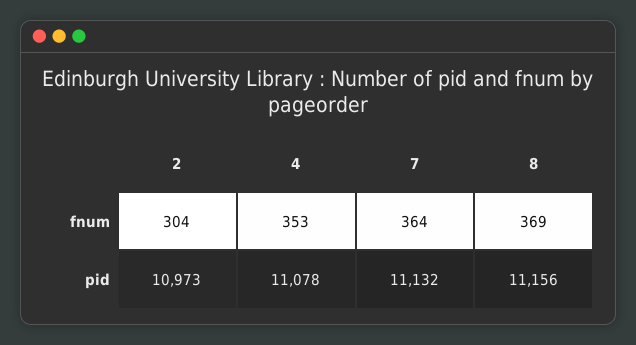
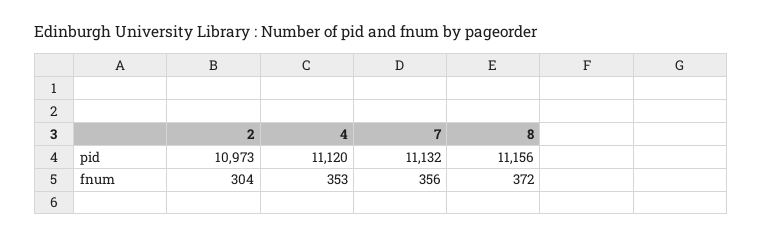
7, fnum: 364 -> 356
8, fnum: 369 -> 372
4, pid: 11078 -> 11120

